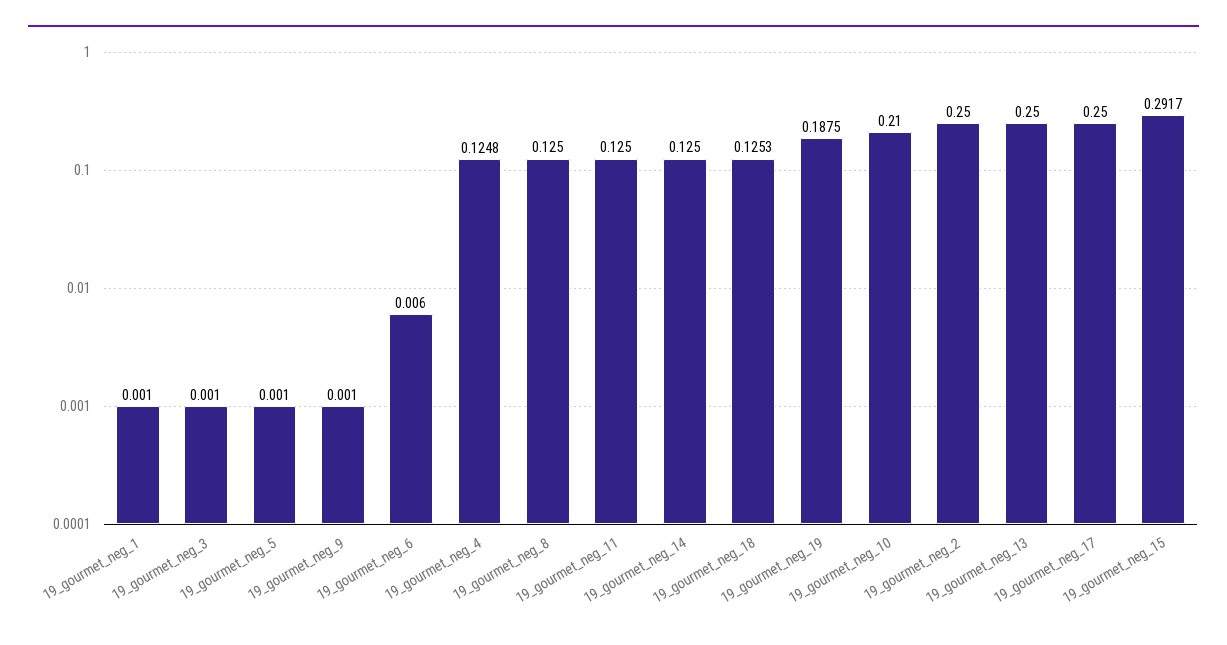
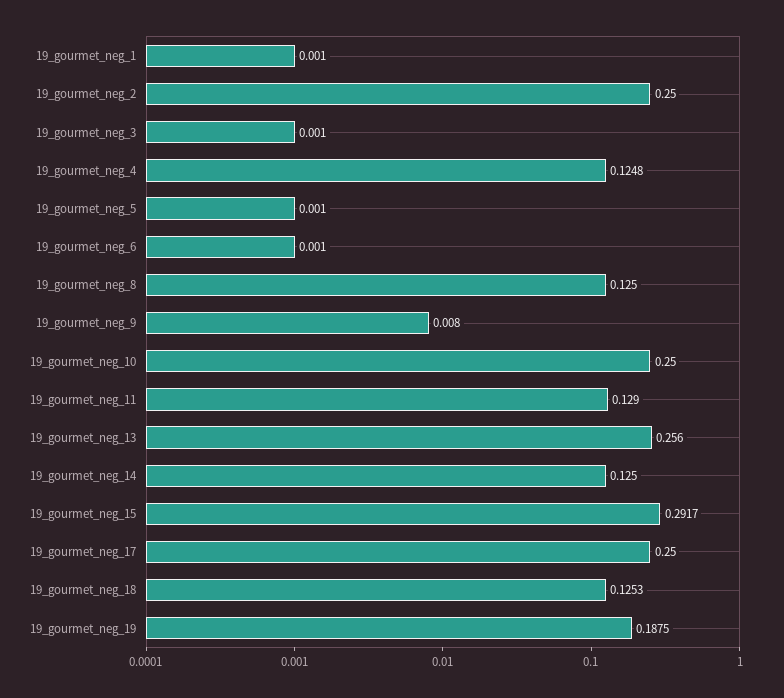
19_gourmet_neg_9: 0.001 -> 0.008
19_gourmet_neg_6: 0.006 -> 0.001
19_gourmet_neg_11: 0.125 -> 0.129
19_gourmet_neg_10: 0.21 -> 0.25
19_gourmet_neg_13: 0.25 -> 0.256

